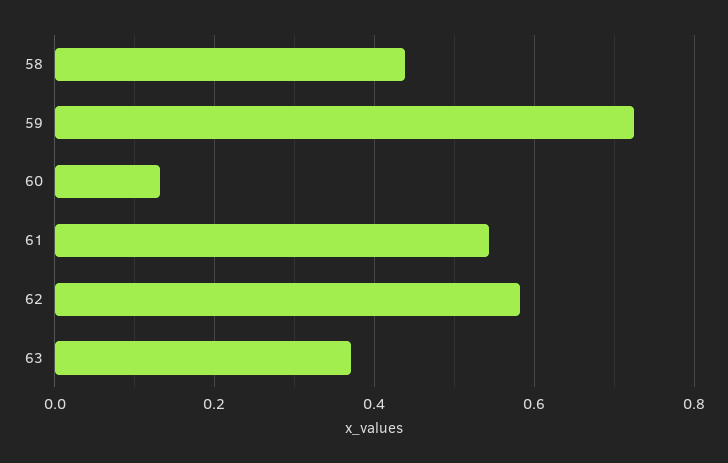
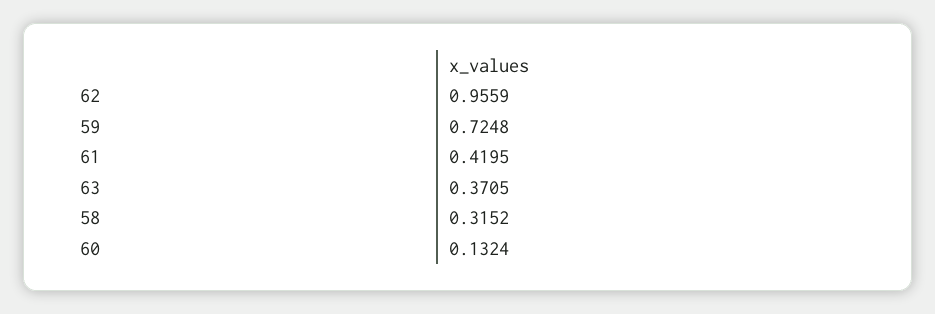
58: 0.44 -> 0.3152
61: 0.54 -> 0.4195
62: 0.58 -> 0.9559

